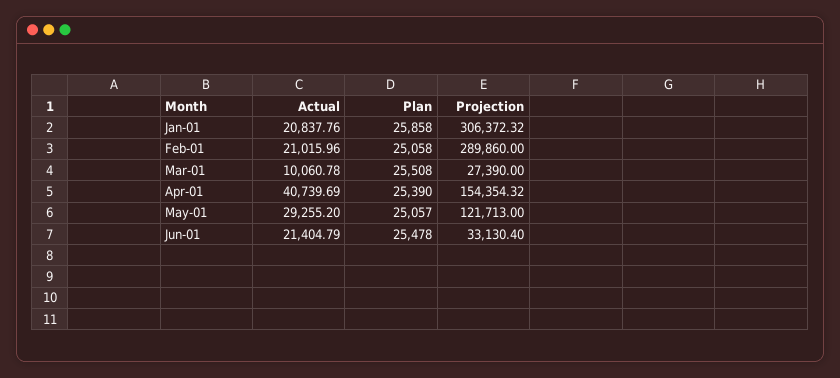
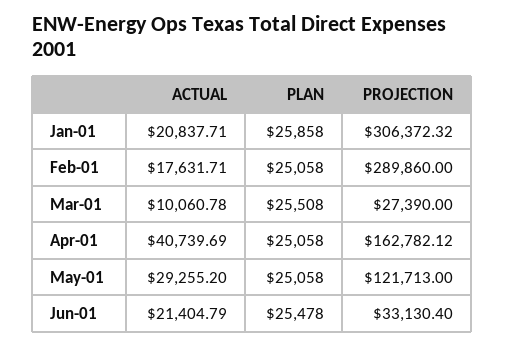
Actual, Jan-01: 20837.76 -> 20837.71
Actual, Feb-01: 21015.96 -> 17631.71
Plan, Apr-01: 25390 -> 25058
Projection, Apr-01: 154354.32 -> 162782.12
Plan, May-01: 25057 -> 25058

